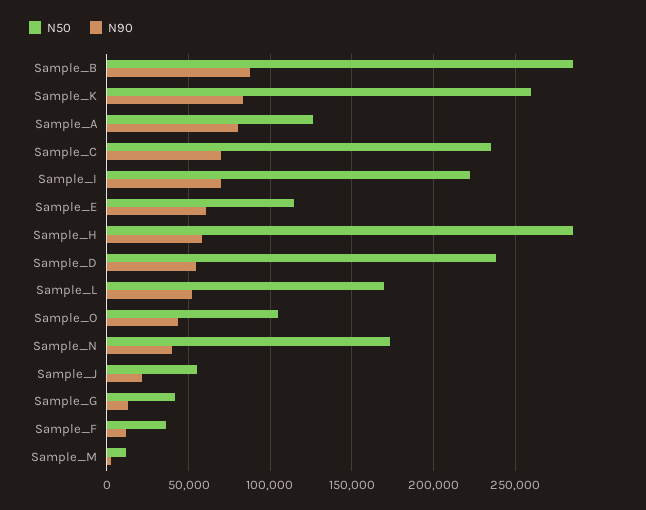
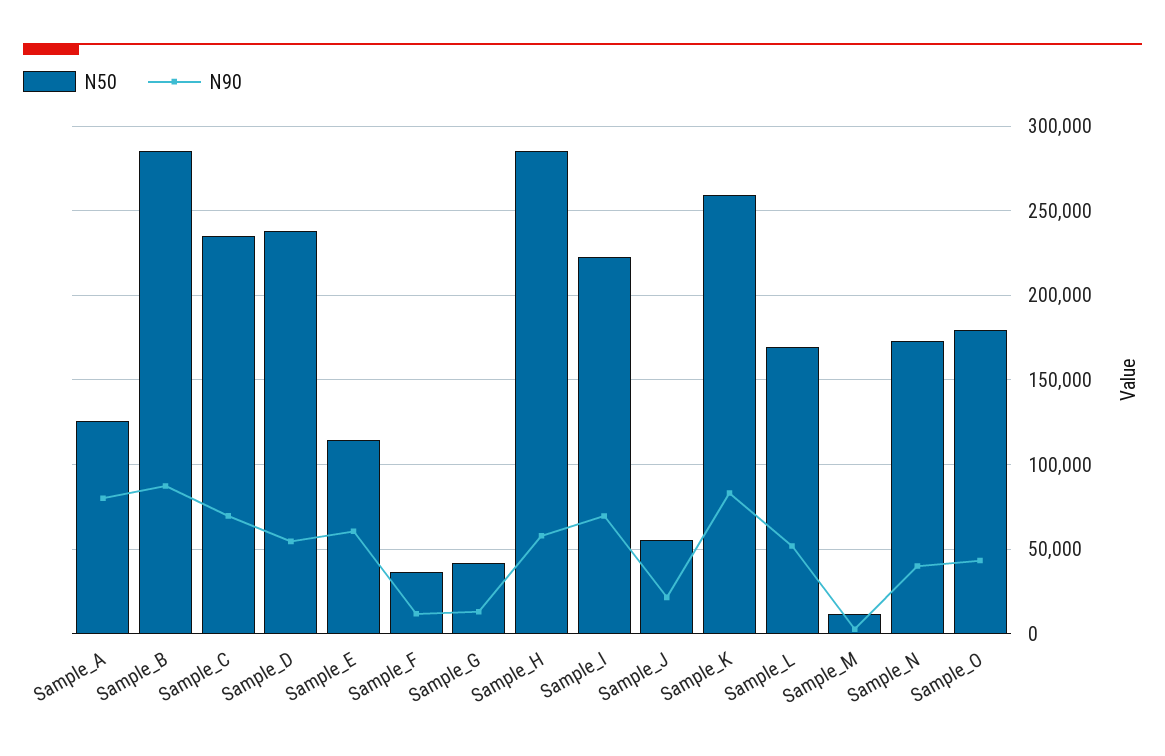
N50, Sample_O: 105000 -> 180000

